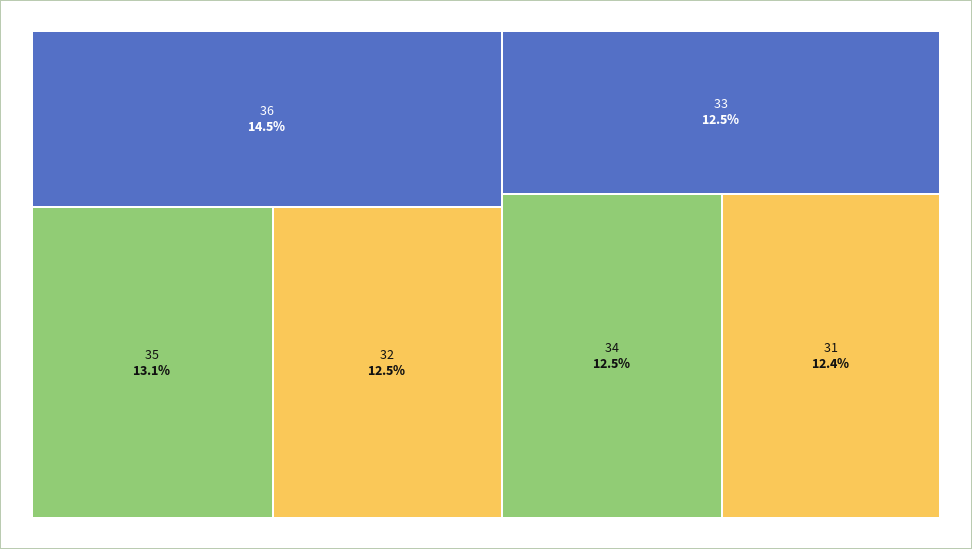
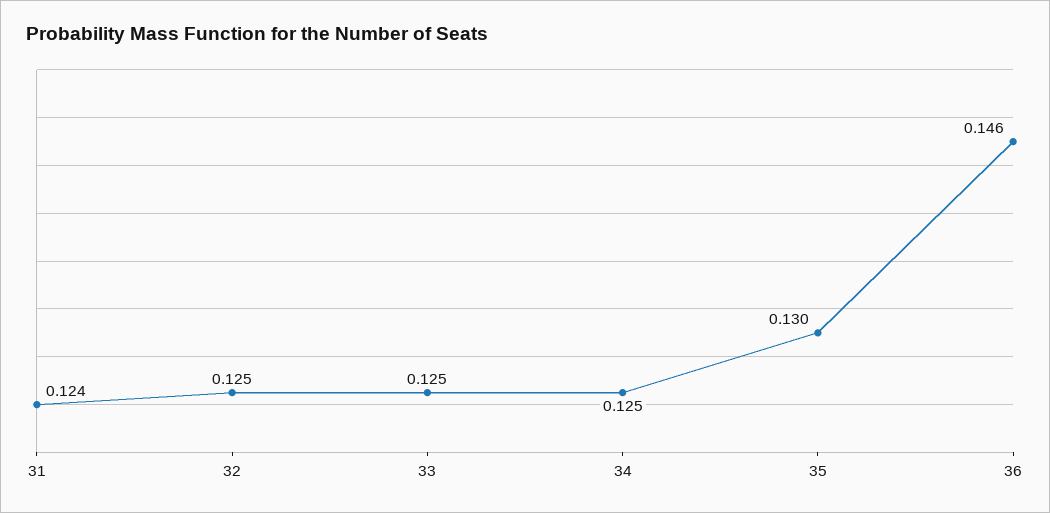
36: 0.145 -> 0.146
35: 0.131 -> 0.13

